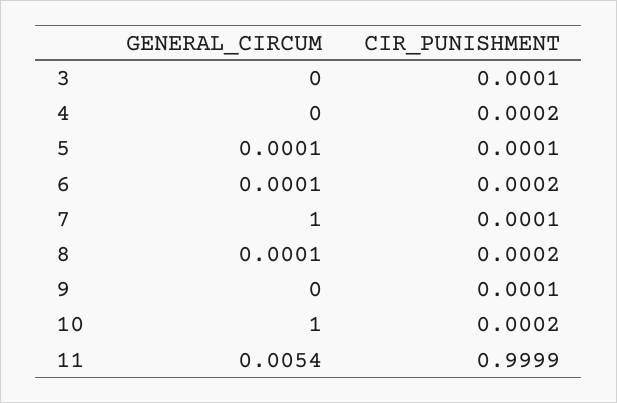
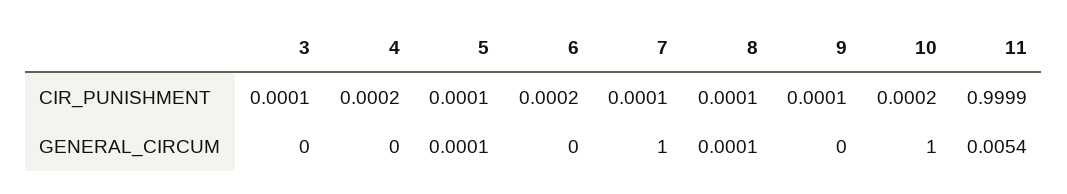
GENERAL_CIRCUM, 6: 0.0001 -> 0
CIR_PUNISHMENT, 8: 0.0002 -> 0.0001

